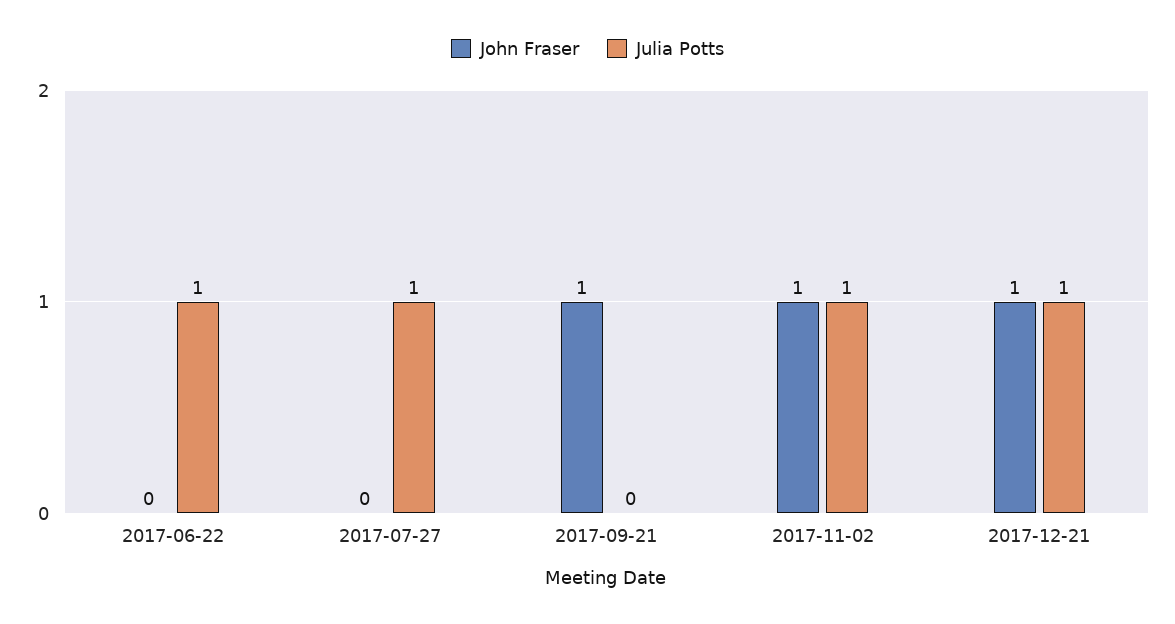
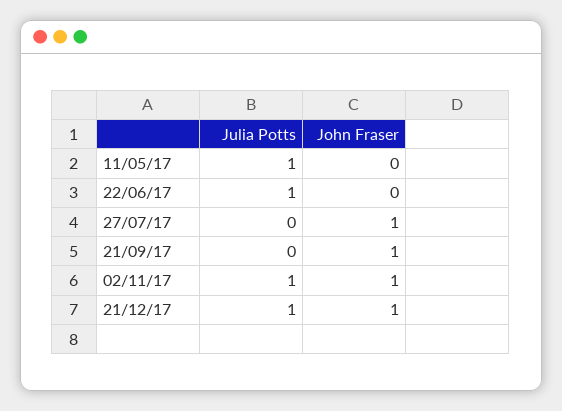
John Fraser, 2017-07-27: 0 -> 1
Julia Potts, 2017-07-27: 1 -> 0
Julia Potts, 11/05/17: none -> 1
John Fraser, 11/05/17: none -> 0

